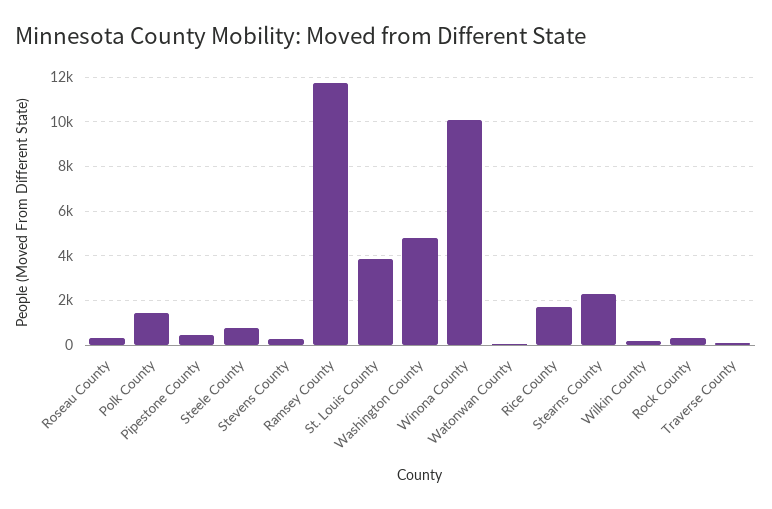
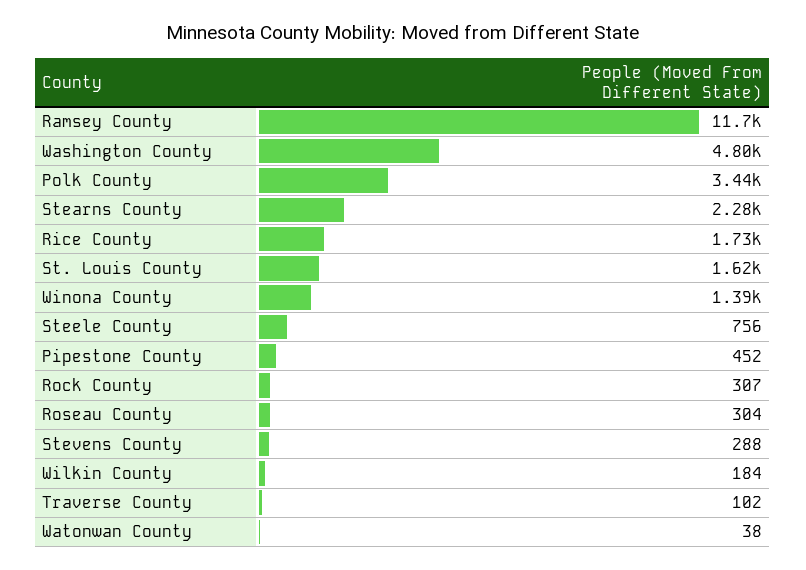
Polk County: 1500 -> 3440
St. Louis County: 4000 -> 1620
Winona County: 10000 -> 1390

